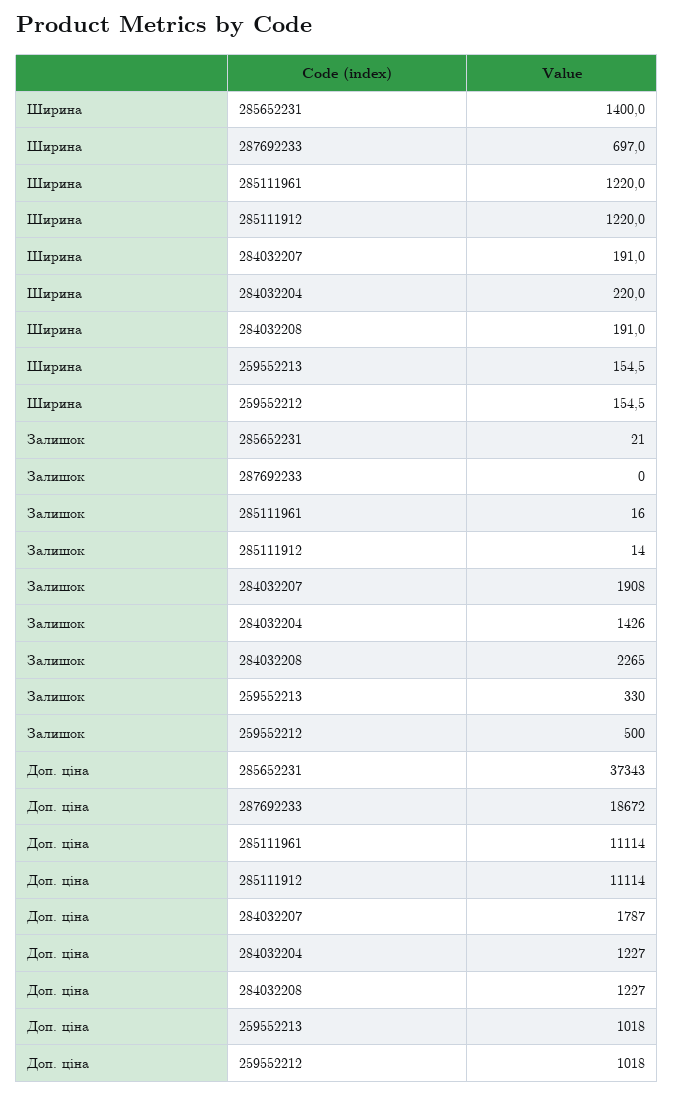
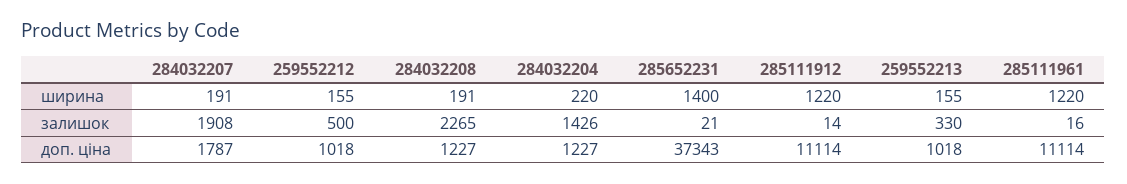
Ширина, 287692233: 697 -> none
Залишок, 287692233: 0 -> none
Доп. ціна, 287692233: 18672 -> none

